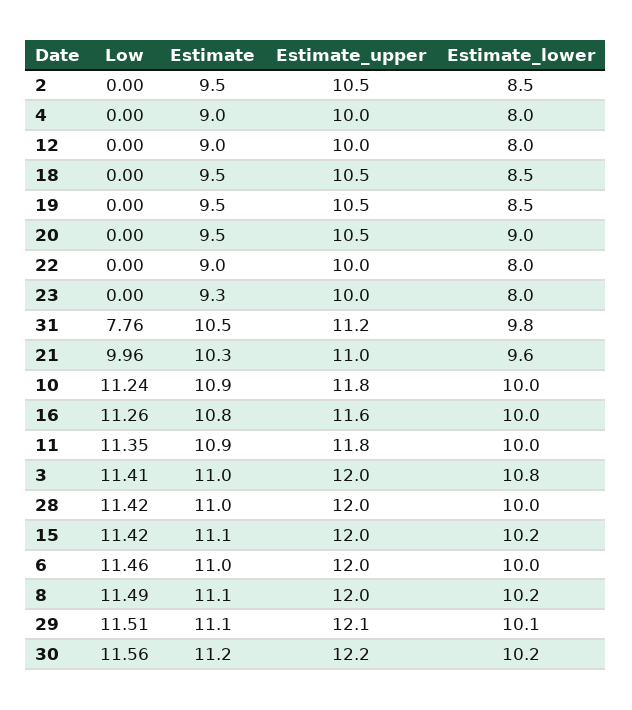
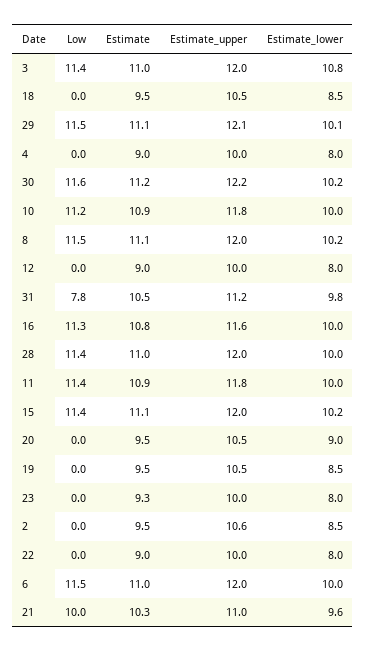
Estimate_upper, 2: 10.5 -> 10.6

